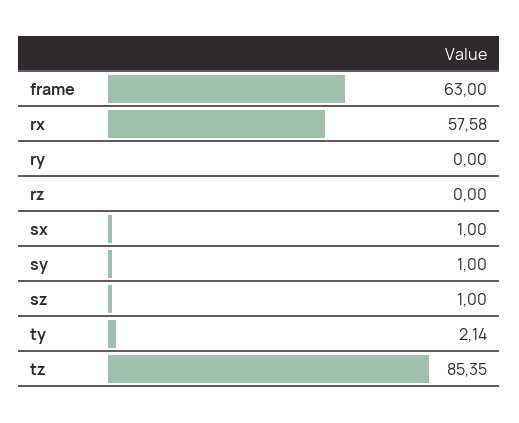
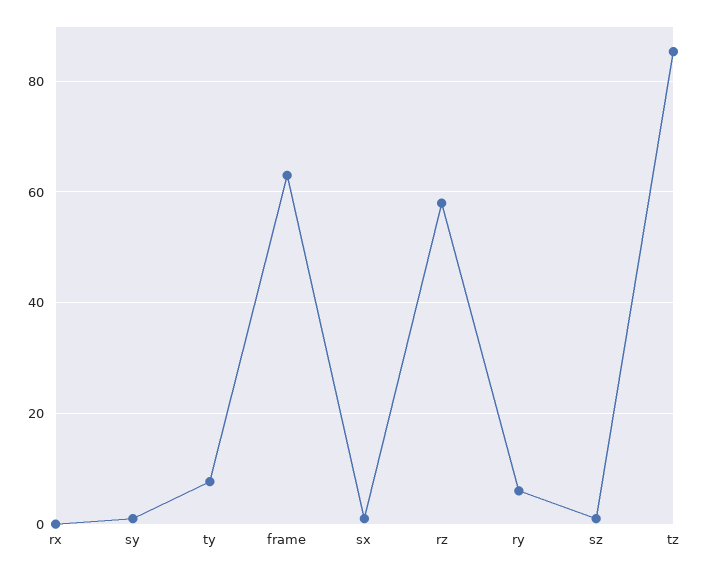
rx: 57.58 -> 0
ry: 0 -> 6
rz: 0 -> 58
ty: 2.14 -> 8

